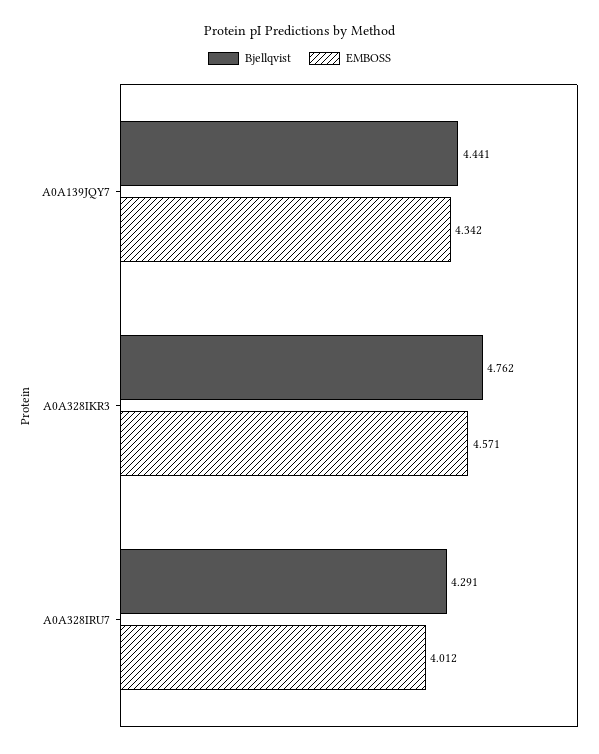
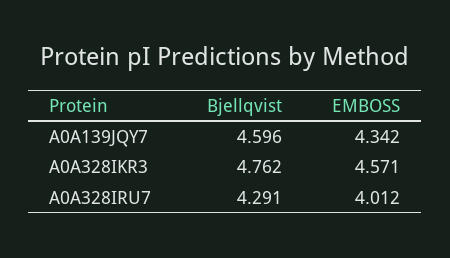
Bjellqvist, A0A139JQY7: 4.441 -> 4.596

